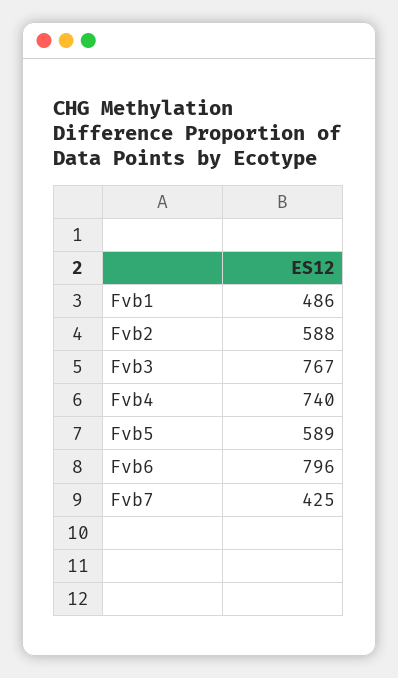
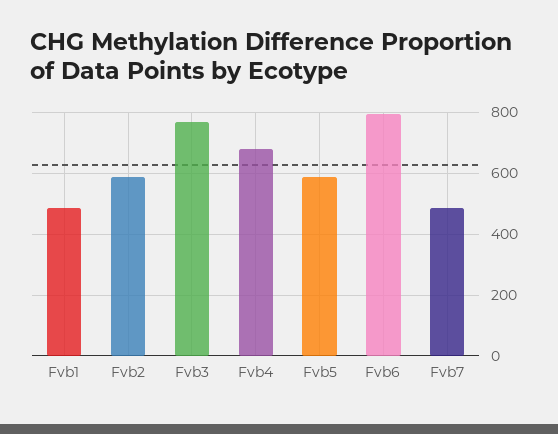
Fvb4: 740 -> 680
Fvb7: 425 -> 480

